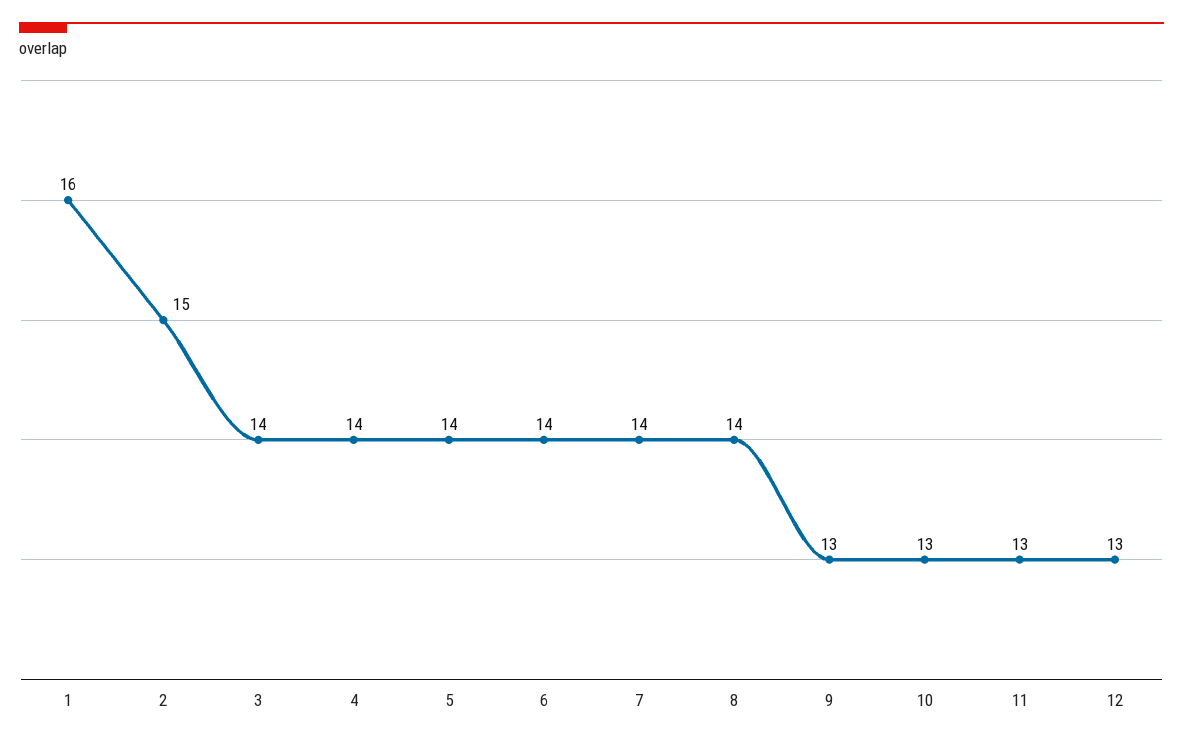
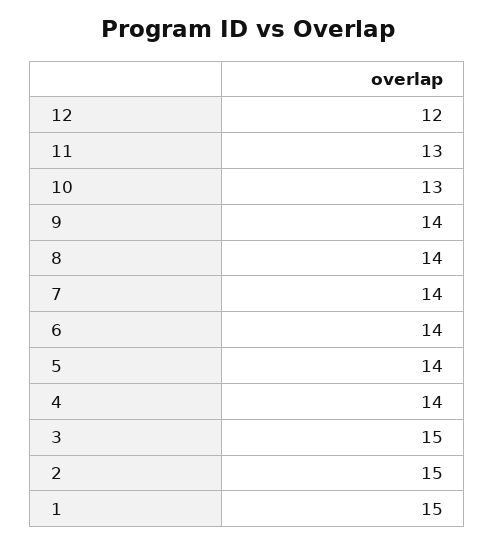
1: 16 -> 15
3: 14 -> 15
9: 13 -> 14
12: 13 -> 12

